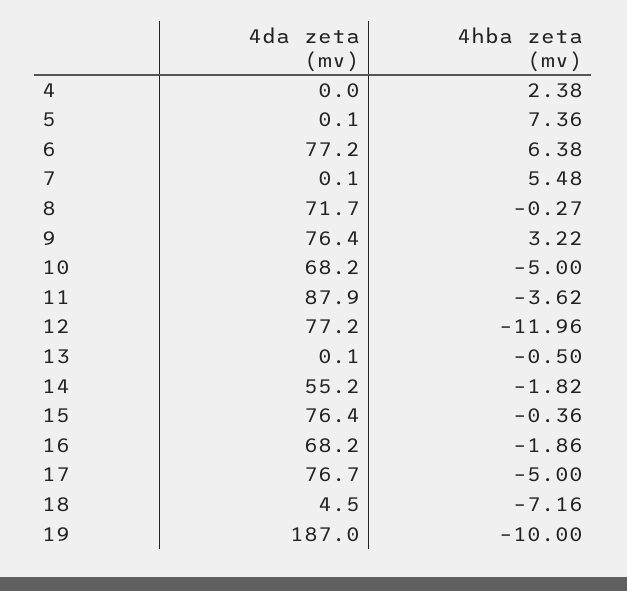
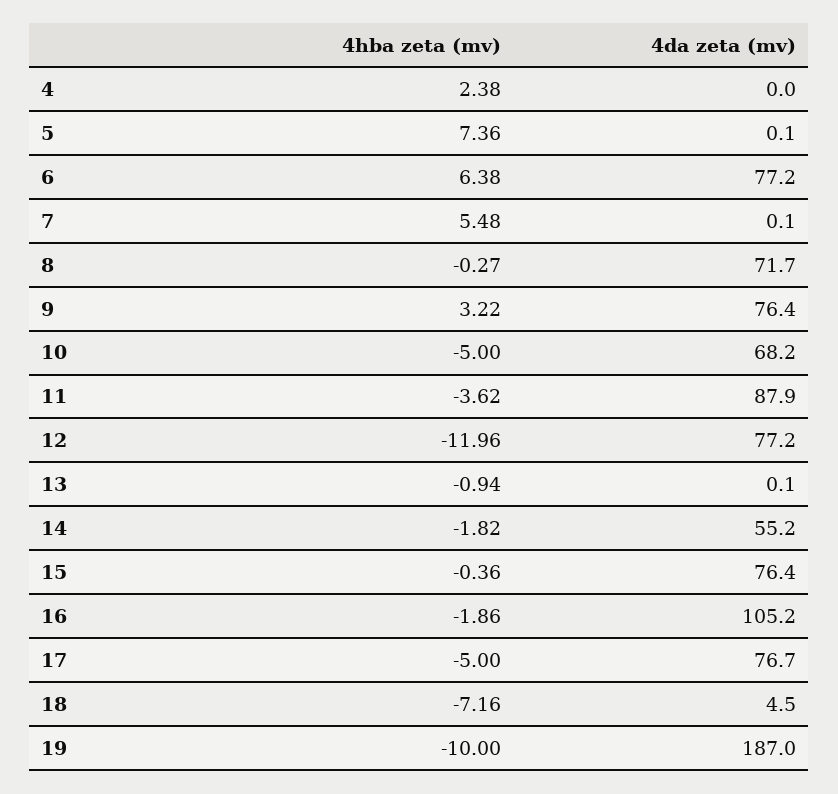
4hba zeta (mv), 13: -0.5 -> -0.94
4da zeta (mv), 16: 68.2 -> 105.2

